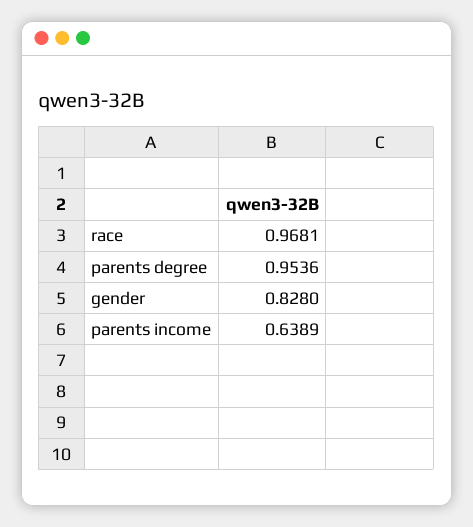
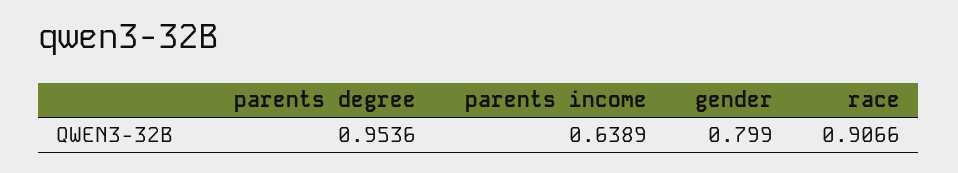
race: 0.9681 -> 0.9066
gender: 0.828 -> 0.799

